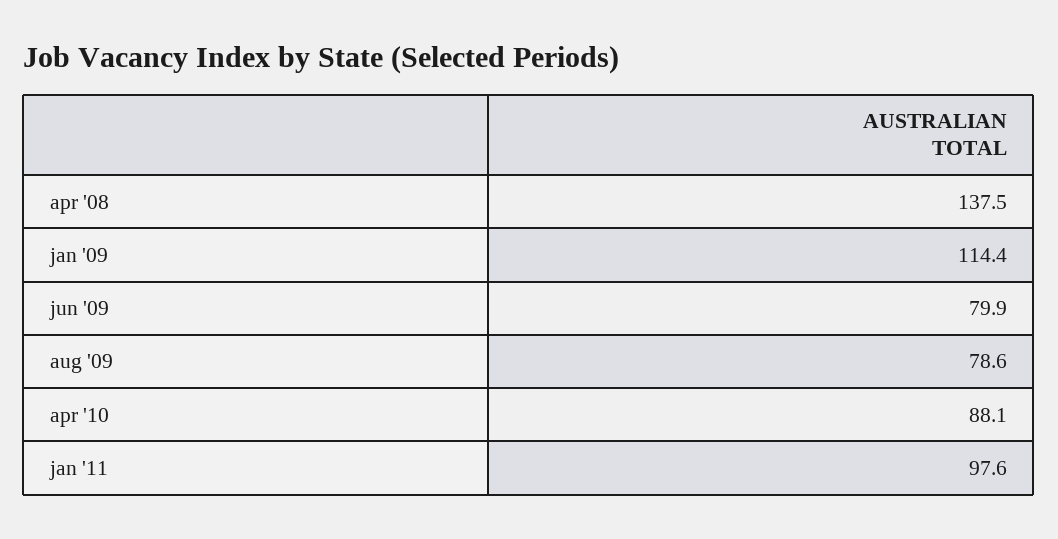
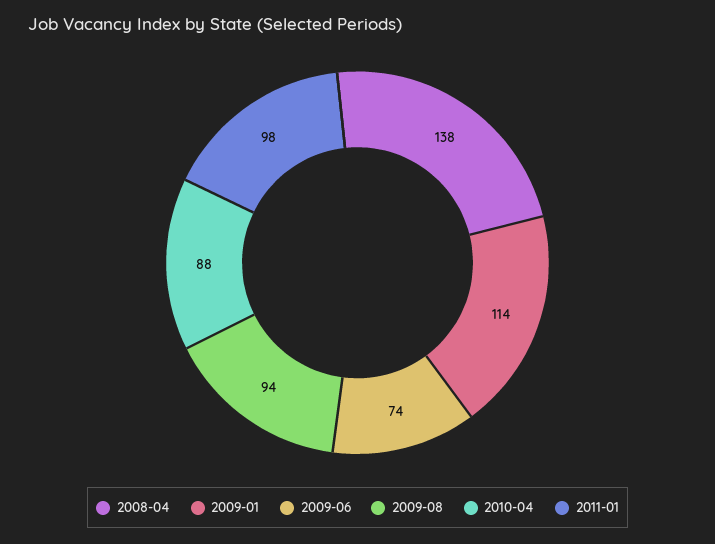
jun '09: 79.9 -> 74
aug '09: 78.6 -> 94

